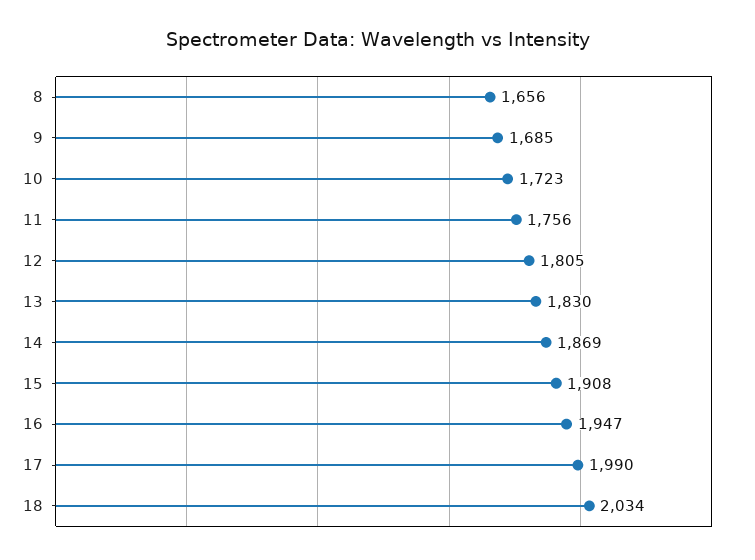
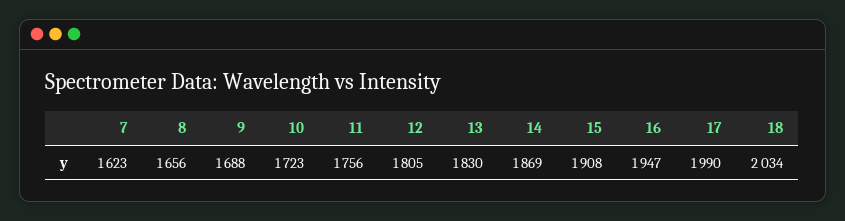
9: 1685 -> 1688
7: none -> 1623

